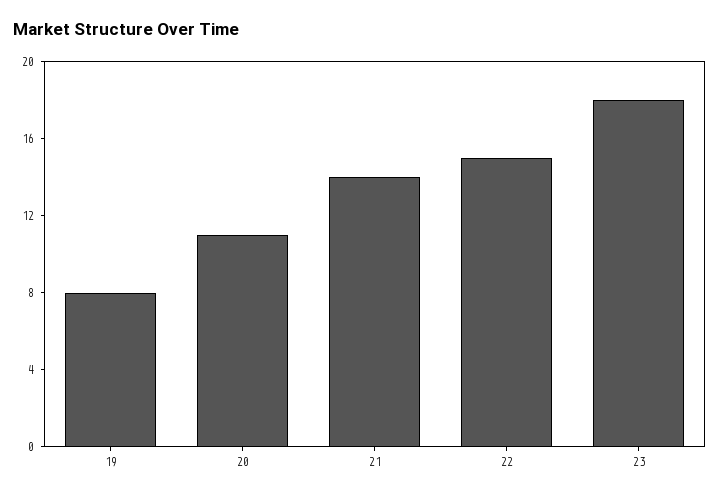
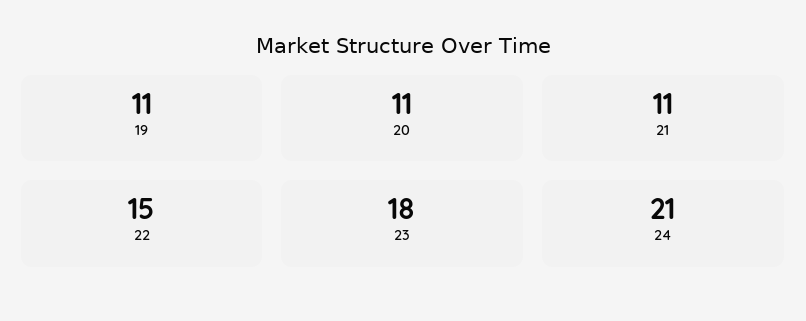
19: 8 -> 11
21: 14 -> 11
24: none -> 21

